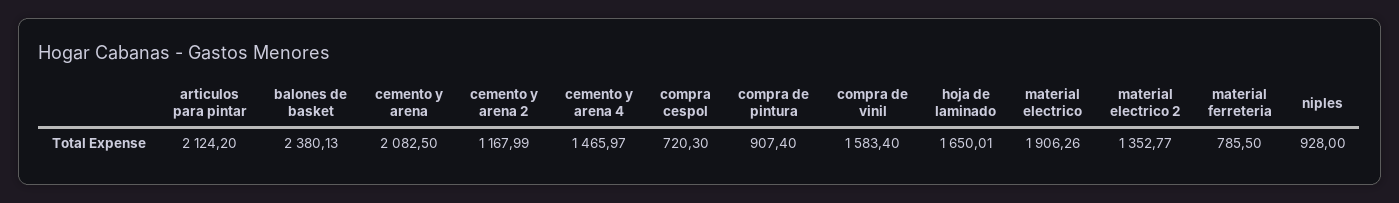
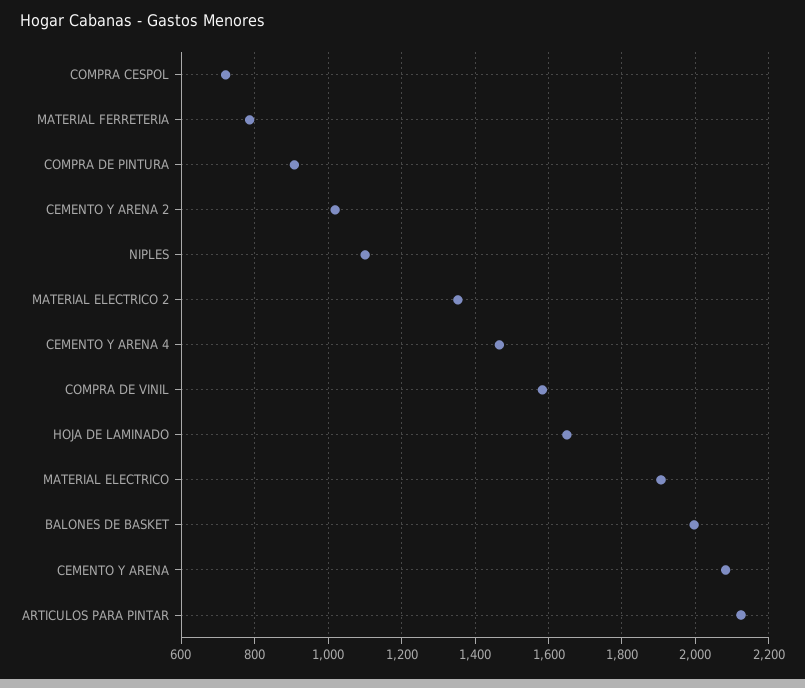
balones de basket: 2380.13 -> 2000
cemento y arena 2: 1167.99 -> 1020
niples: 928 -> 1100

